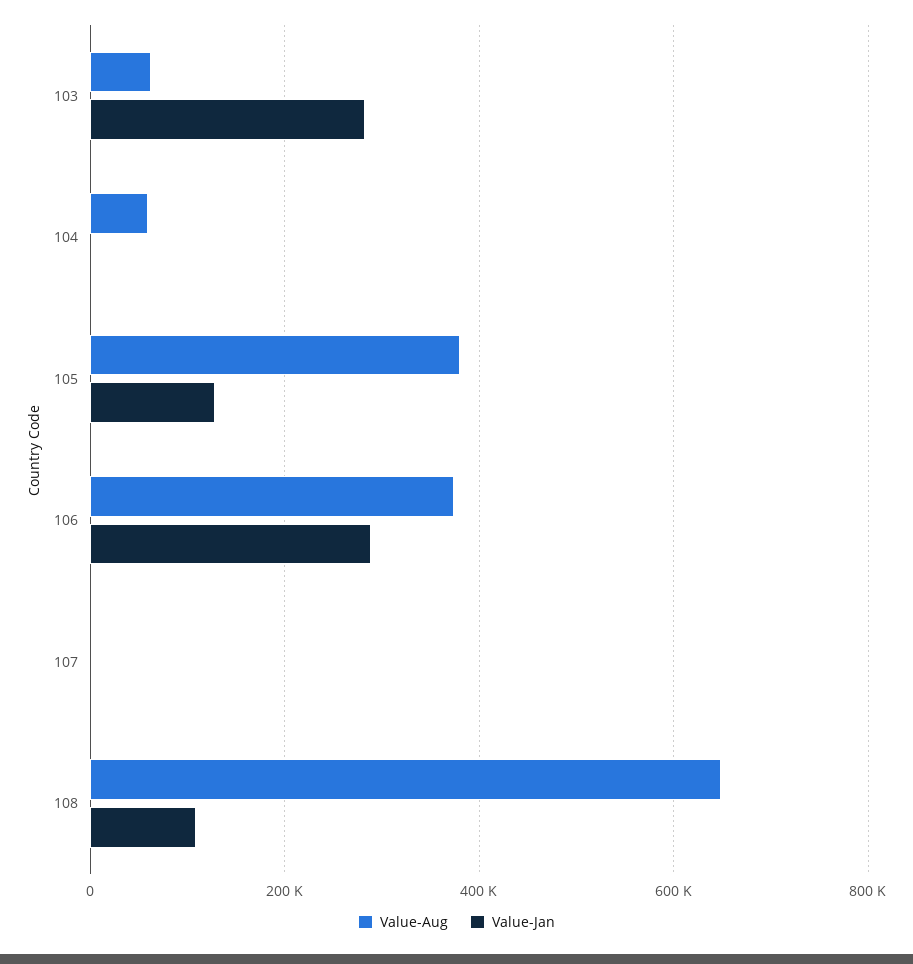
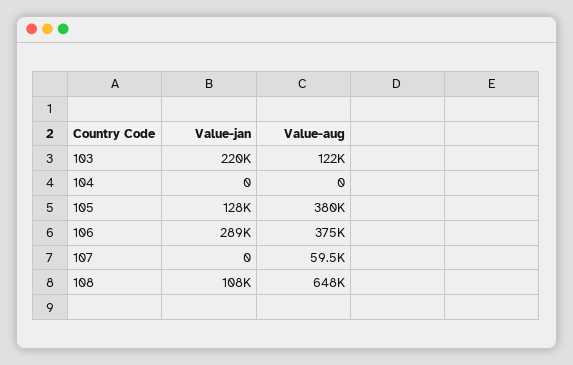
Value-Aug, 103: 60000 -> 122000
Value-Jan, 103: 280000 -> 220000
Value-Aug, 104: 60000 -> 0
Value-Aug, 107: 0 -> 59500

